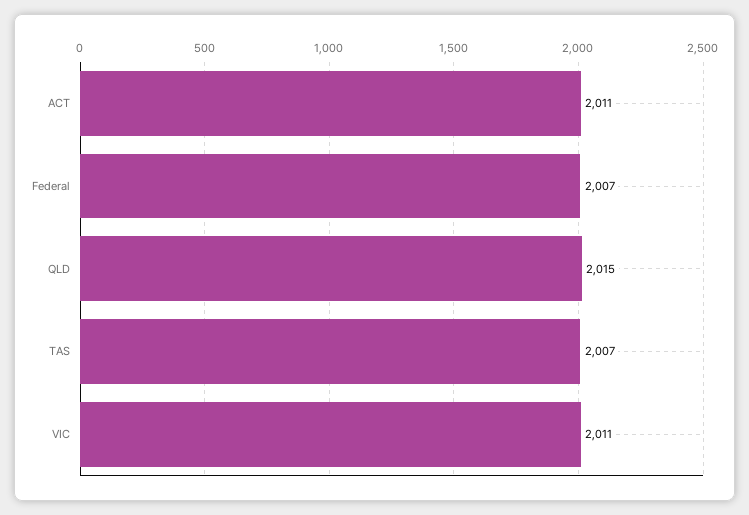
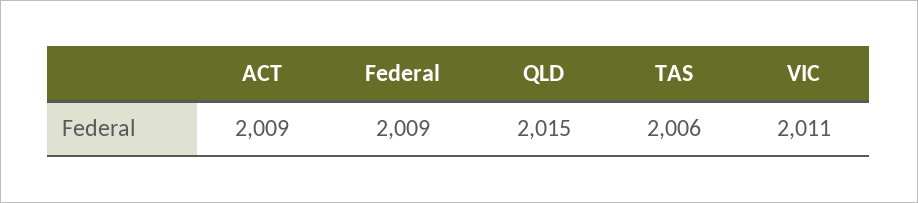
ACT: 2011 -> 2009
Federal: 2007 -> 2009
TAS: 2007 -> 2006

